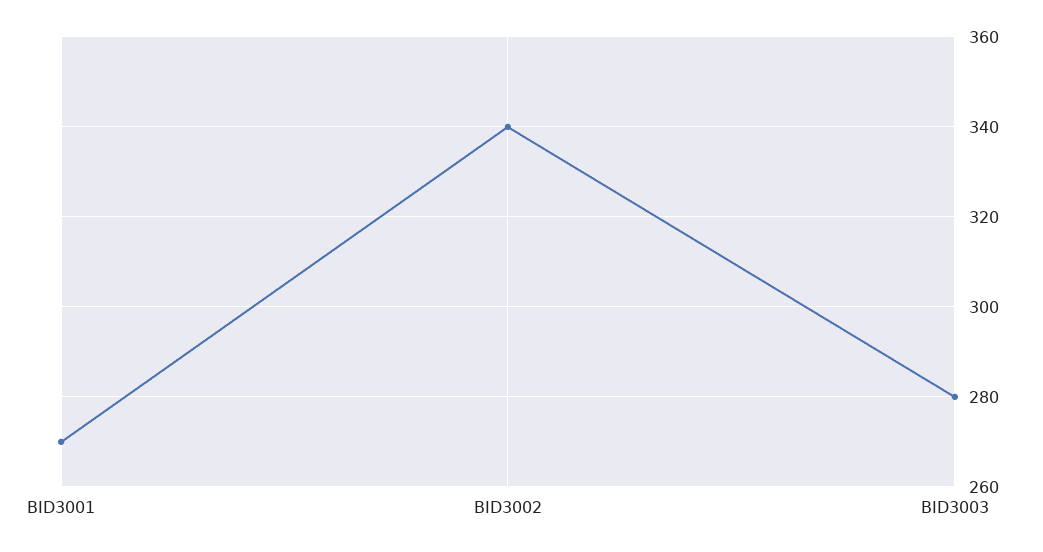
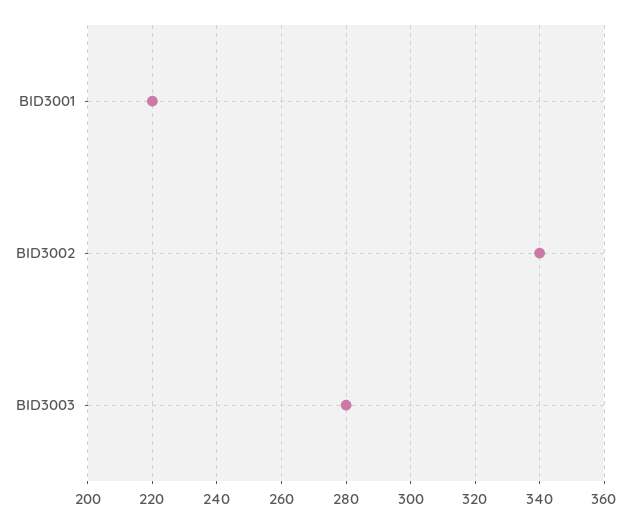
BID3001: 270 -> 220

